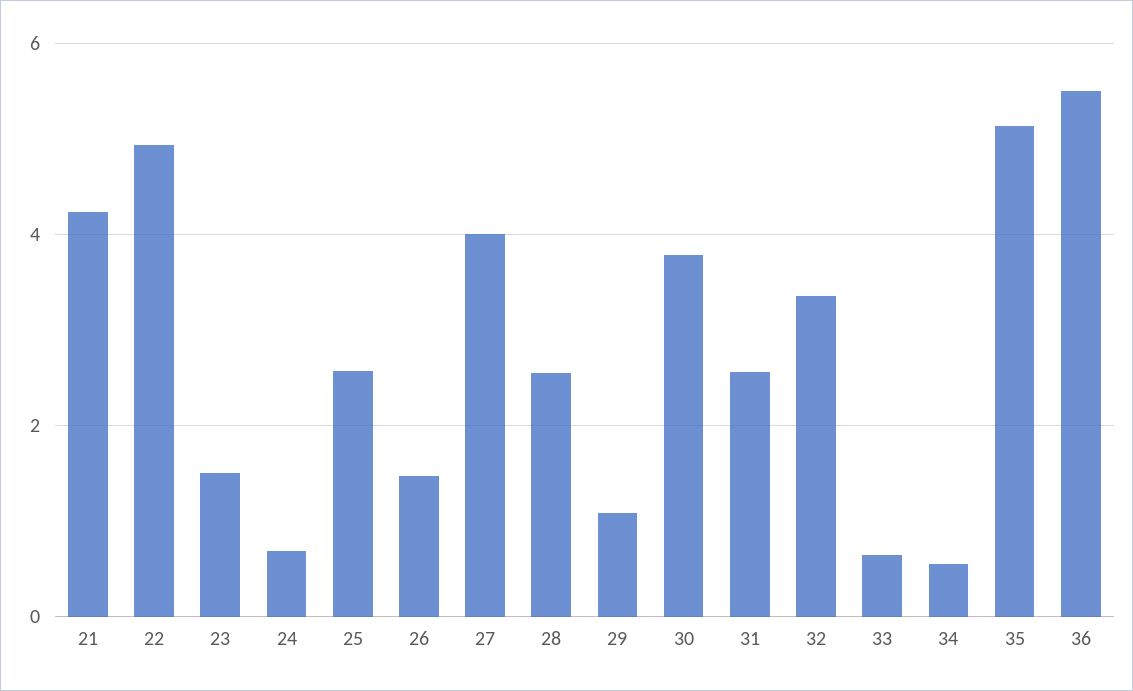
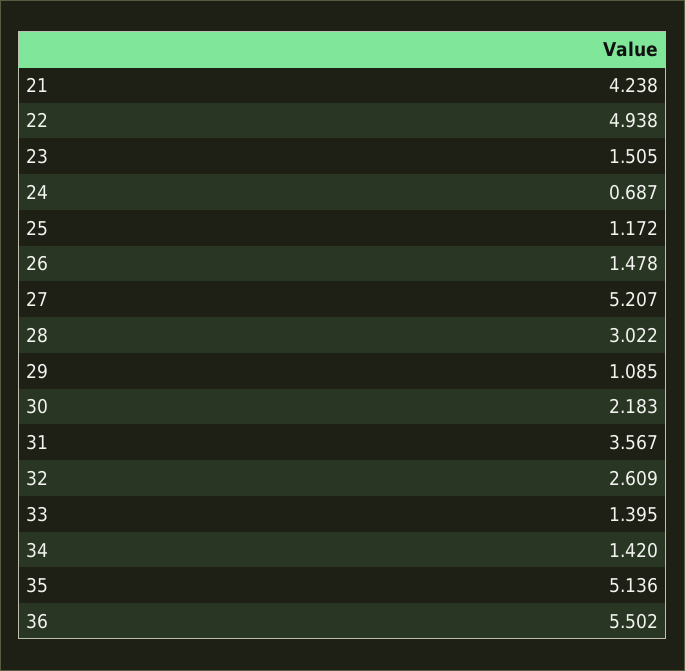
25: 2.6 -> 1.172
27: 4 -> 5.207
28: 2.6 -> 3.022
30: 3.8 -> 2.183
31: 2.6 -> 3.567
32: 3.4 -> 2.609
33: 0.6 -> 1.395
34: 0.6 -> 1.42

